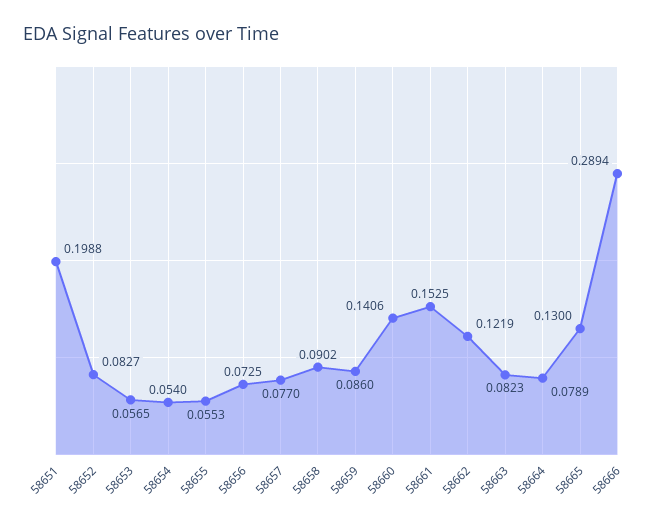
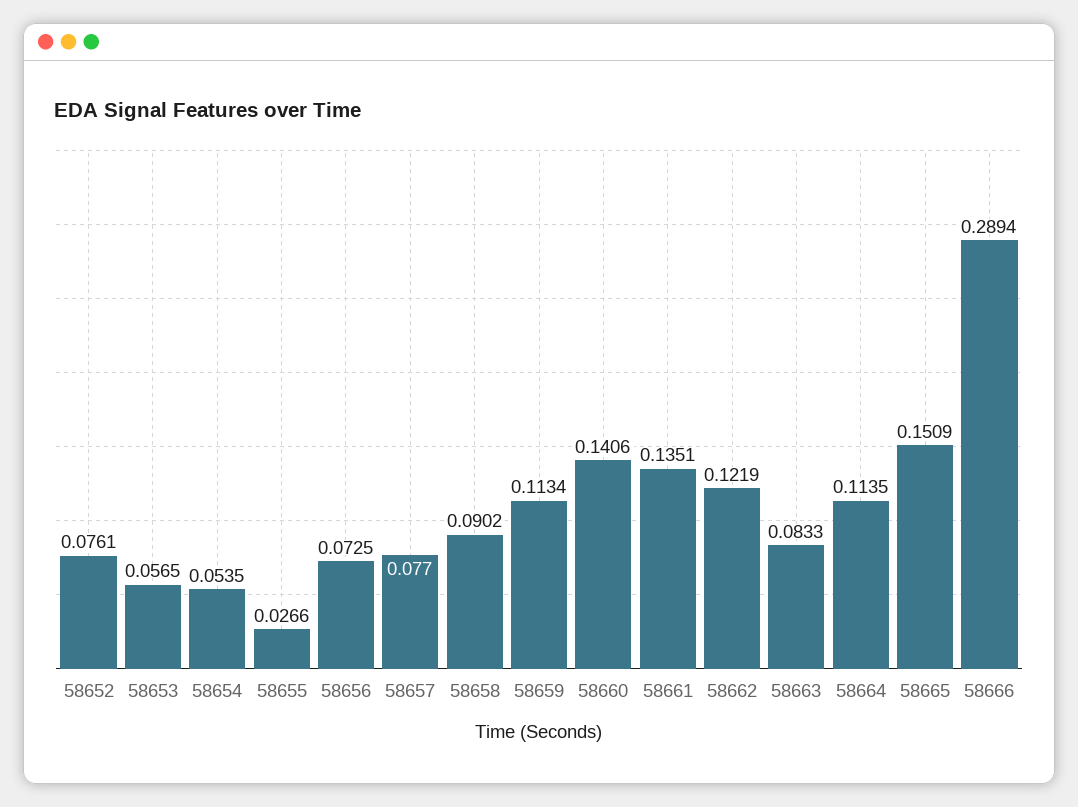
58651: 0.1988 -> none
58652: 0.0827 -> 0.0761
58654: 0.054 -> 0.0535
58655: 0.0553 -> 0.0266
58659: 0.086 -> 0.1134
58661: 0.1525 -> 0.1351
58663: 0.0823 -> 0.0833
58664: 0.0789 -> 0.1135
58665: 0.13 -> 0.1509

